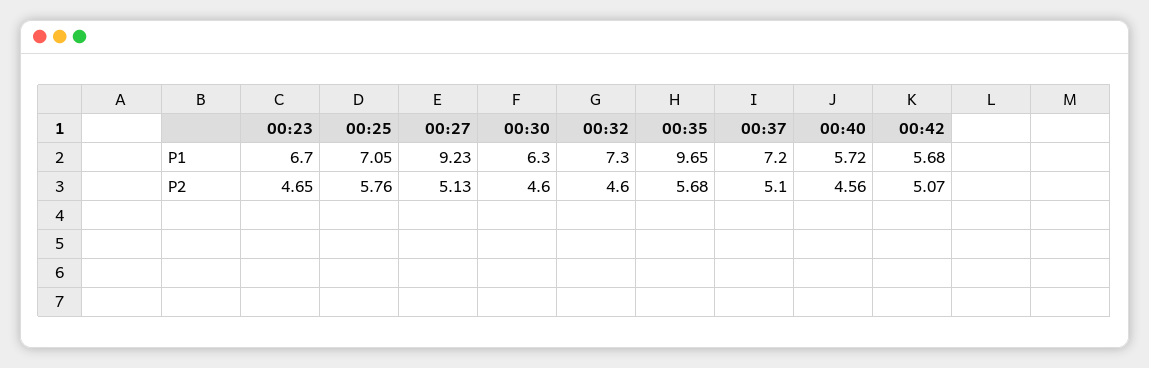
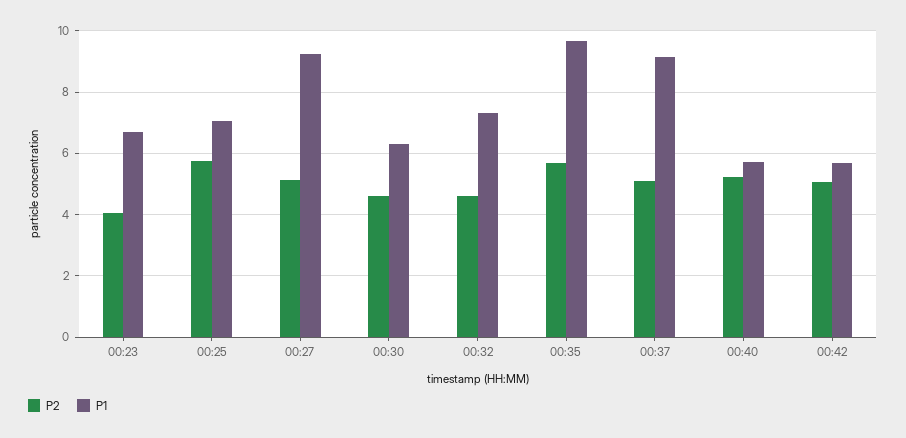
P1, 00:37: 7.2 -> 9.2
P2, 00:23: 4.65 -> 4
P2, 00:40: 4.56 -> 5.2

